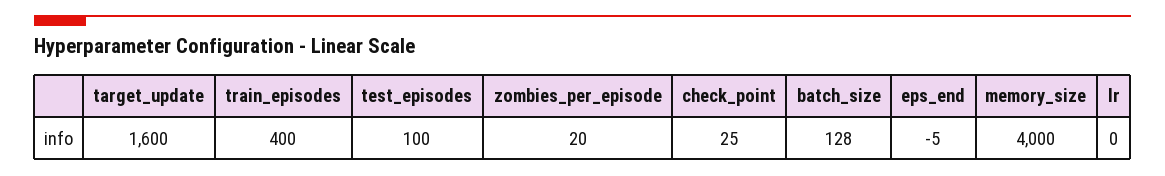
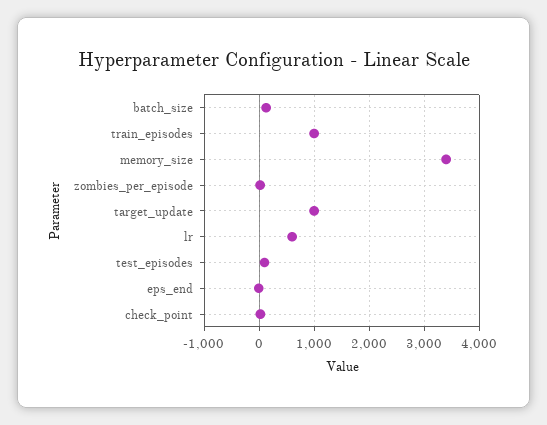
target_update: 1600 -> 1000
train_episodes: 400 -> 1000
memory_size: 4000 -> 3400
lr: 0 -> 600

